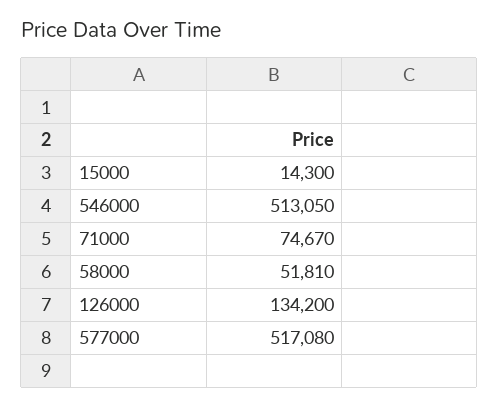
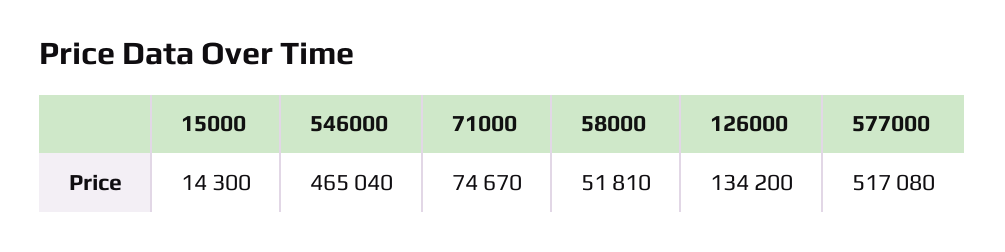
546000: 513050 -> 465040

